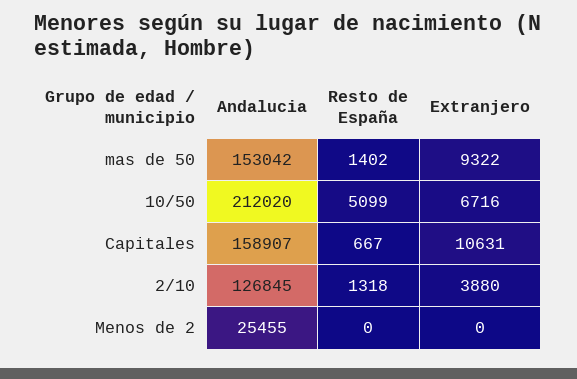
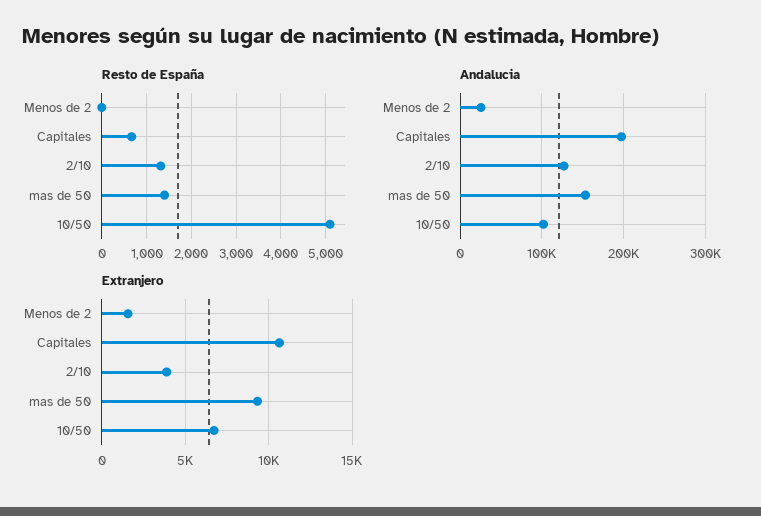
Andalucia, 10/50: 212020 -> 100000
Andalucia, Capitales: 158907 -> 200000
Extranjero, Menos de 2: 0 -> 1500

